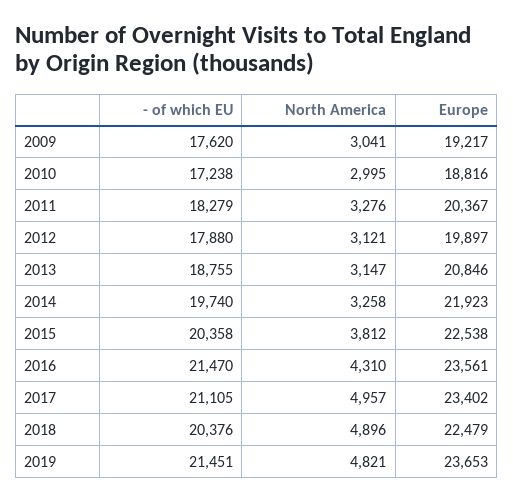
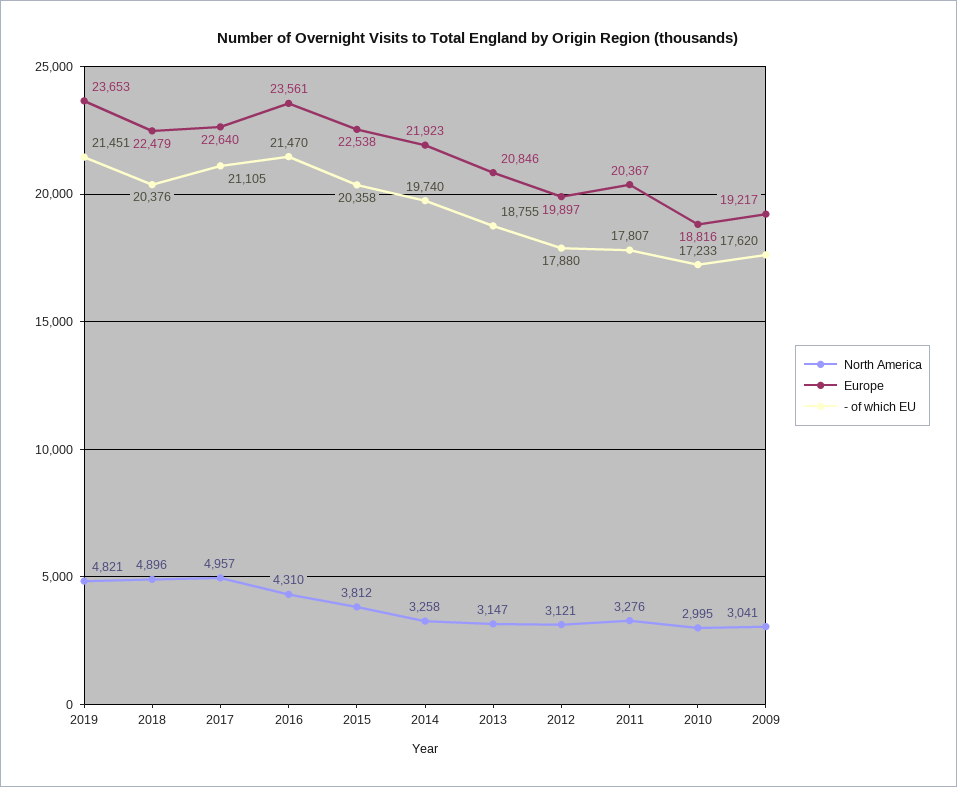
- of which EU, 2010: 17238 -> 17233
- of which EU, 2011: 18279 -> 17807
Europe, 2017: 23402 -> 22640

